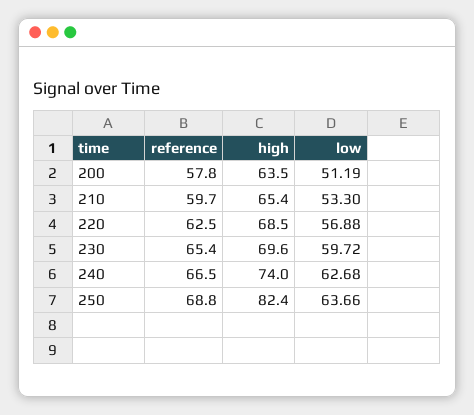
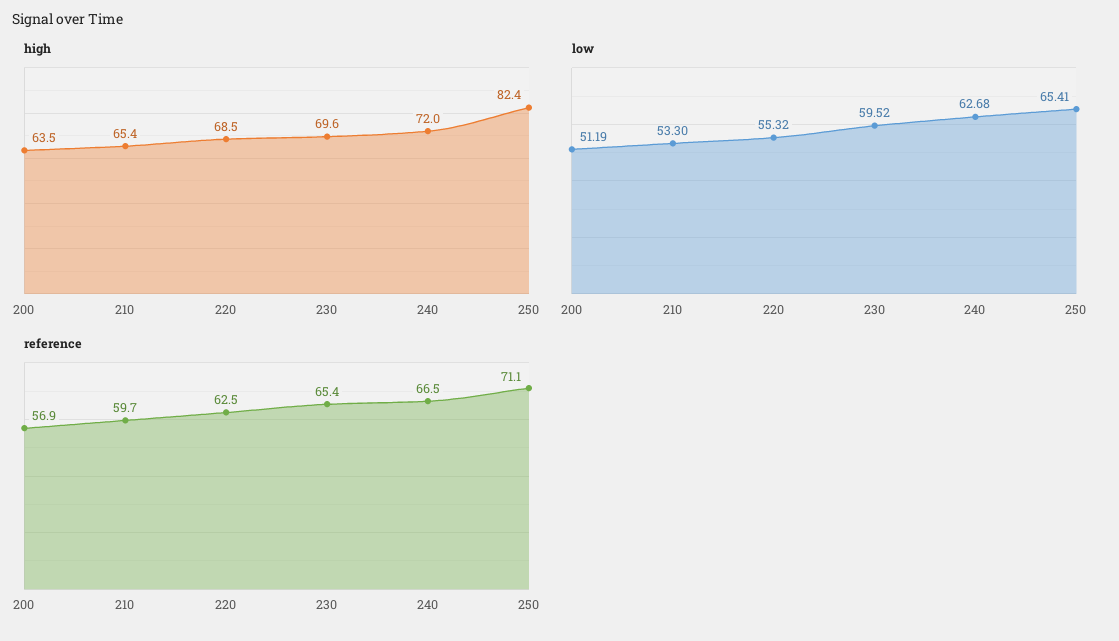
reference, 200: 57.8 -> 56.9
low, 220: 56.88 -> 55.32
low, 230: 59.72 -> 59.52
high, 240: 74 -> 72
reference, 250: 68.8 -> 71.1
low, 250: 63.66 -> 65.41

